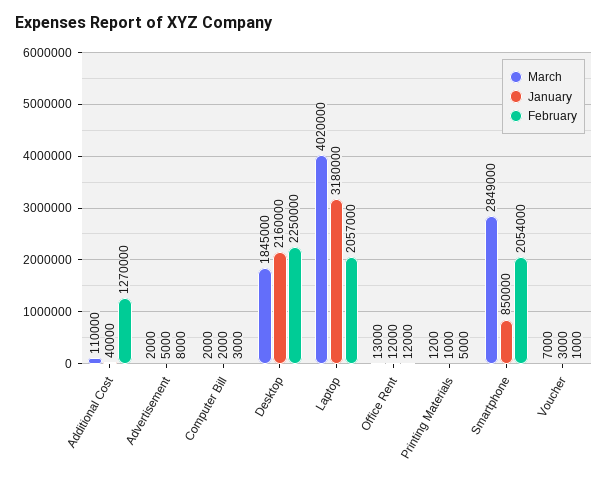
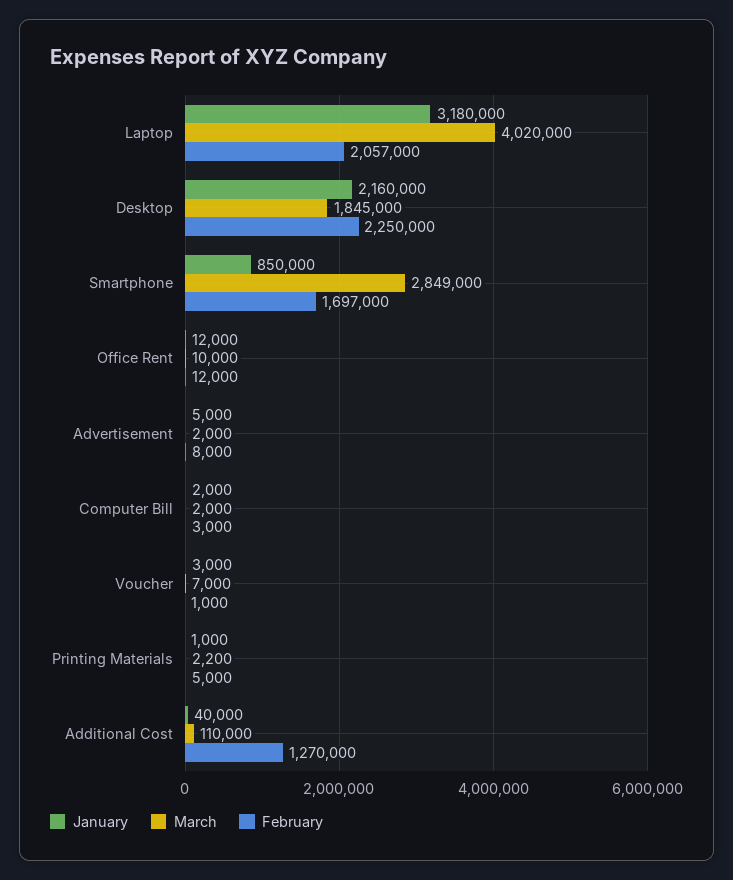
March, Office Rent: 13000 -> 10000
March, Printing Materials: 1200 -> 2200
February, Smartphone: 2054000 -> 1697000

